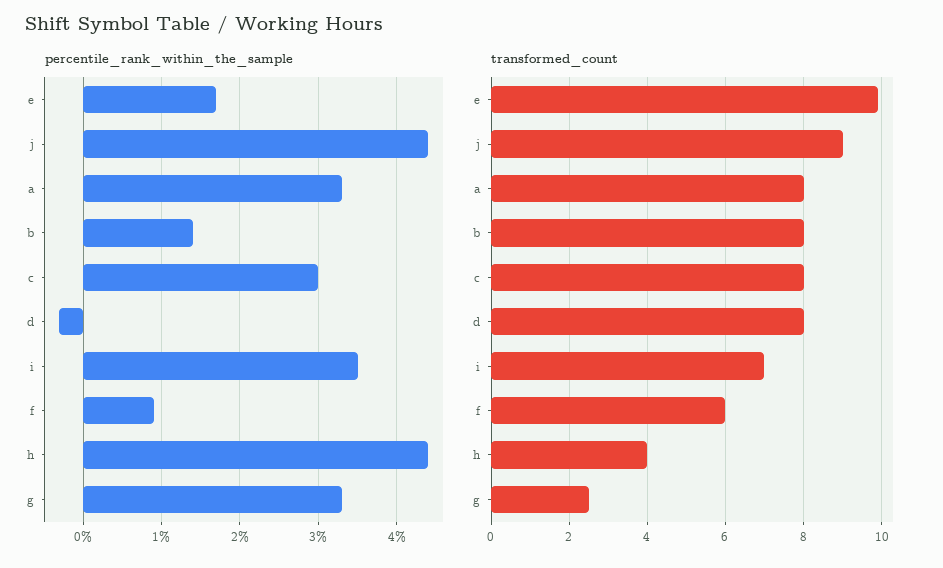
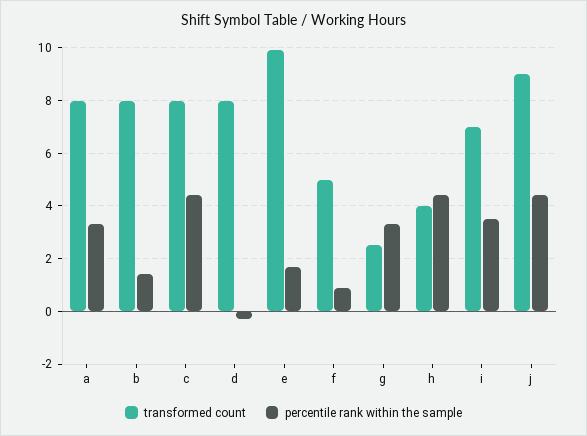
percentile_rank_within_the_sample, c: 3 -> 4.5
transformed_count, f: 6 -> 5

